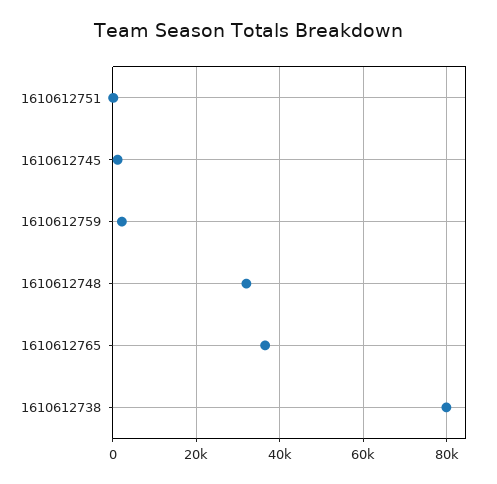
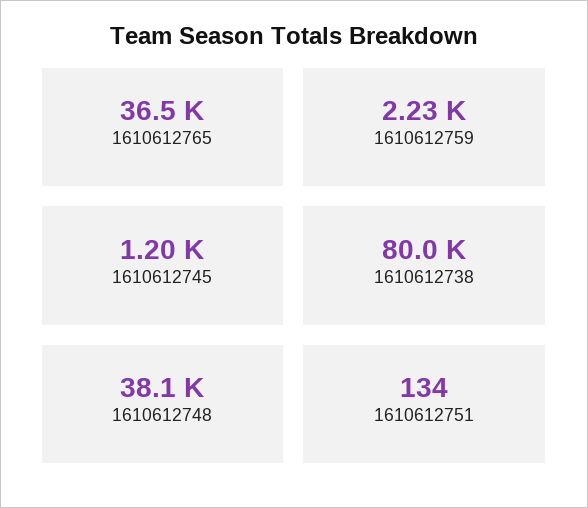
1610612748: 32000 -> 38100

